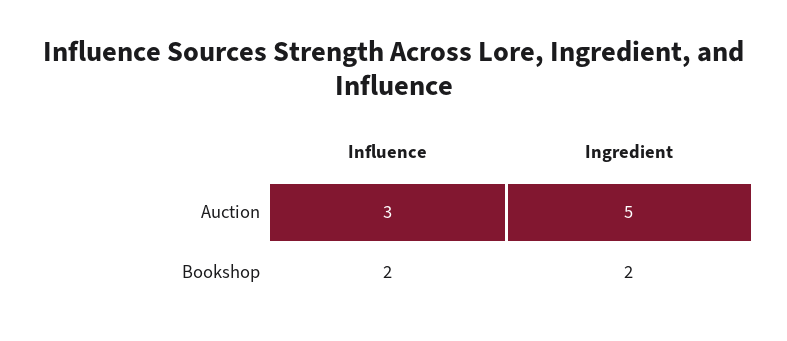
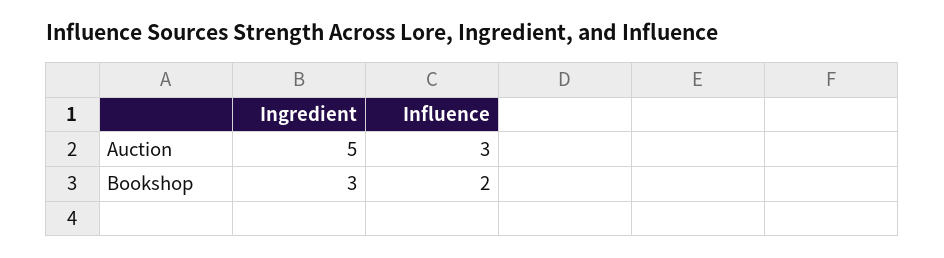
Ingredient, Bookshop: 2 -> 3

